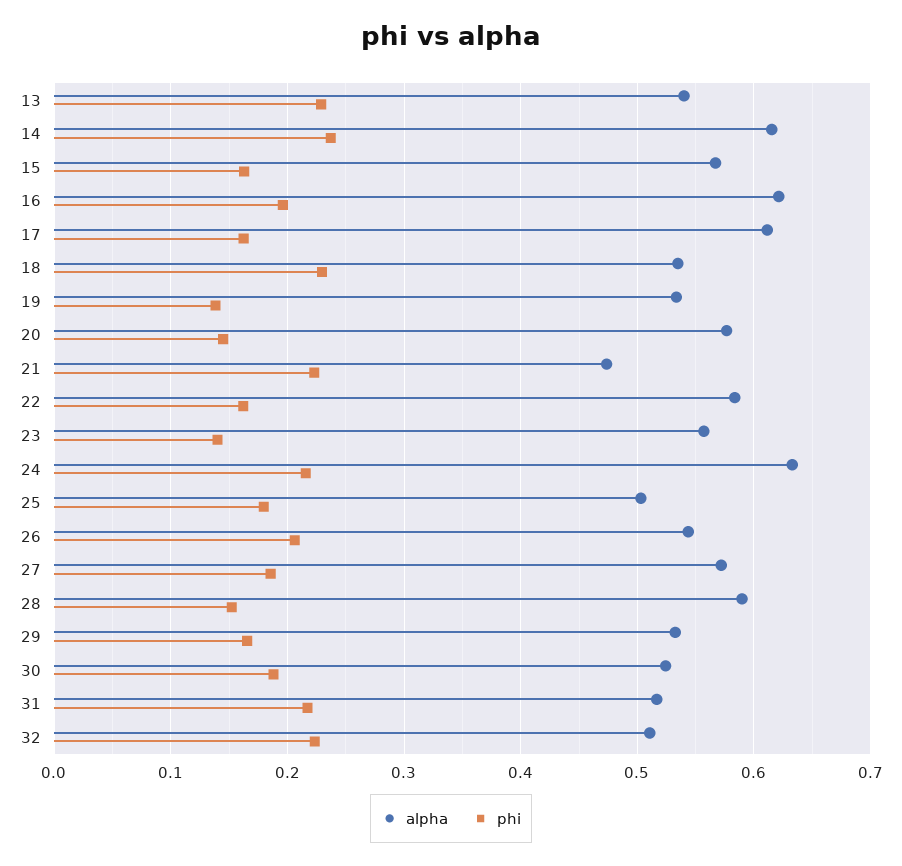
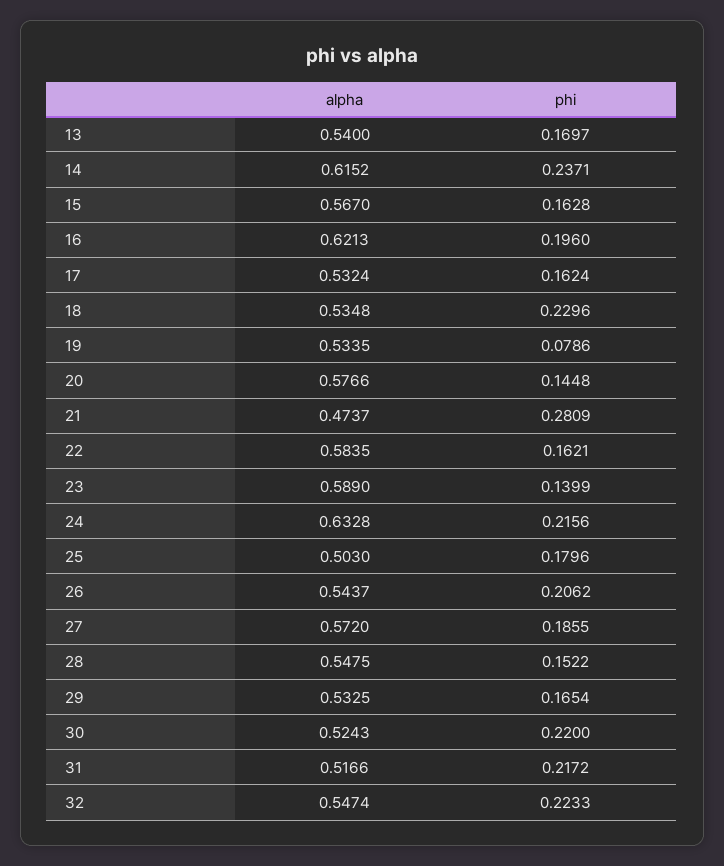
phi, 13: 0.23 -> 0.1697
alpha, 17: 0.61 -> 0.5324
phi, 19: 0.14 -> 0.0786
phi, 21: 0.22 -> 0.2809
alpha, 23: 0.56 -> 0.589
alpha, 28: 0.59 -> 0.5475
phi, 30: 0.19 -> 0.22
alpha, 32: 0.51 -> 0.5474

